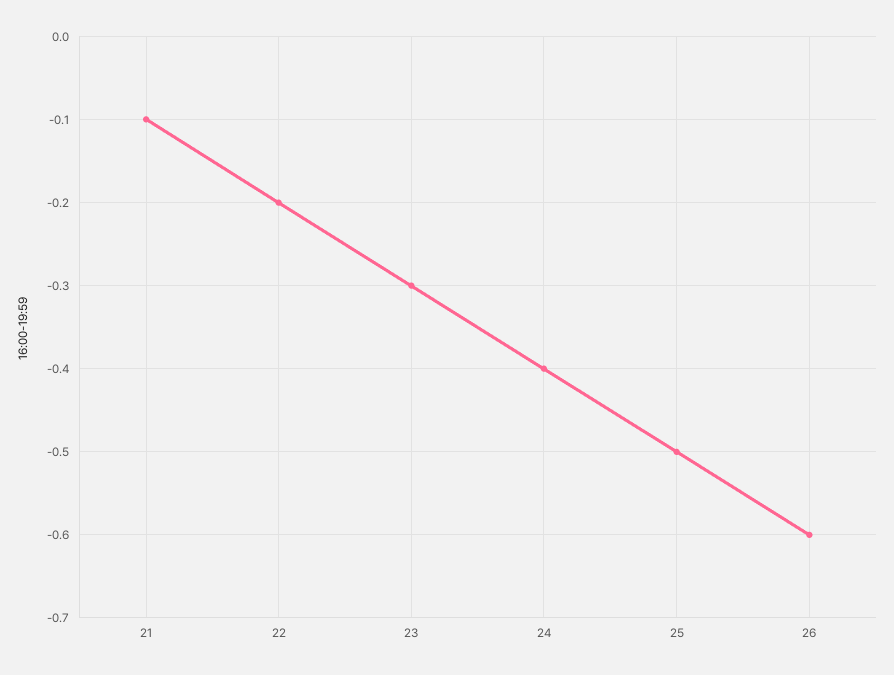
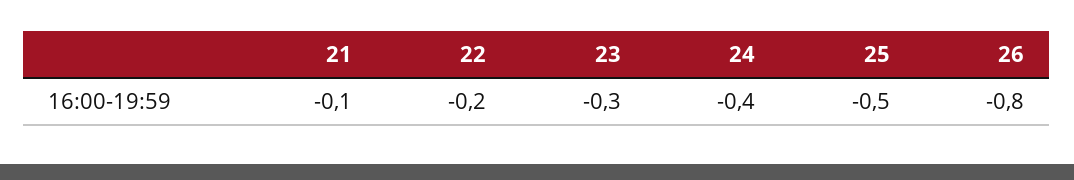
26: -0.6 -> -0.8

